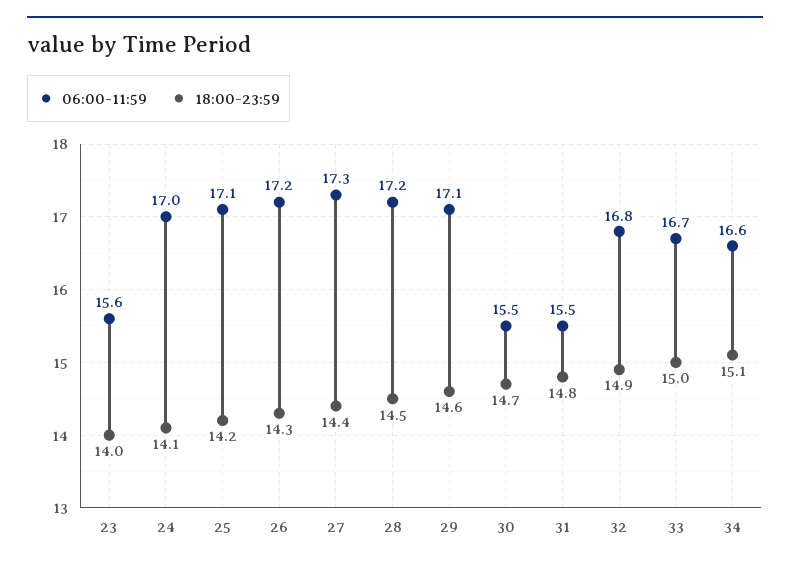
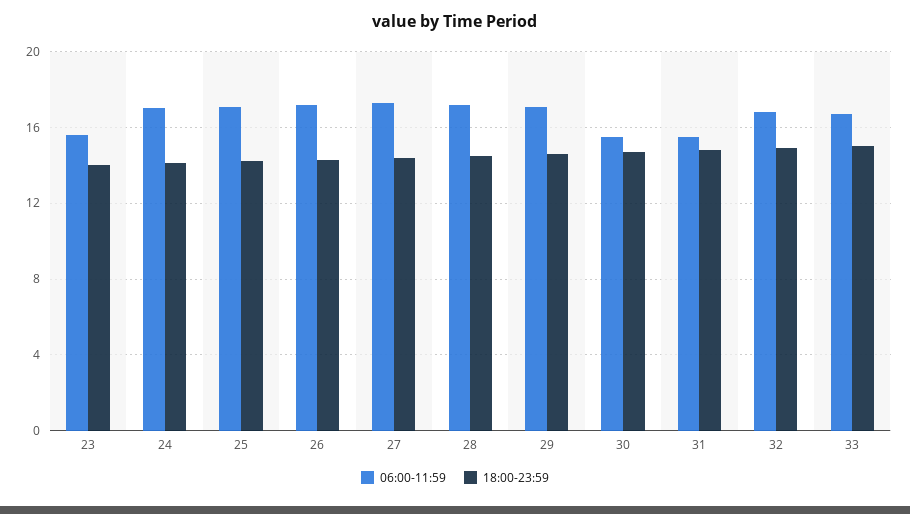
06:00-11:59, 34: 16.6 -> none
18:00-23:59, 34: 15.1 -> none

